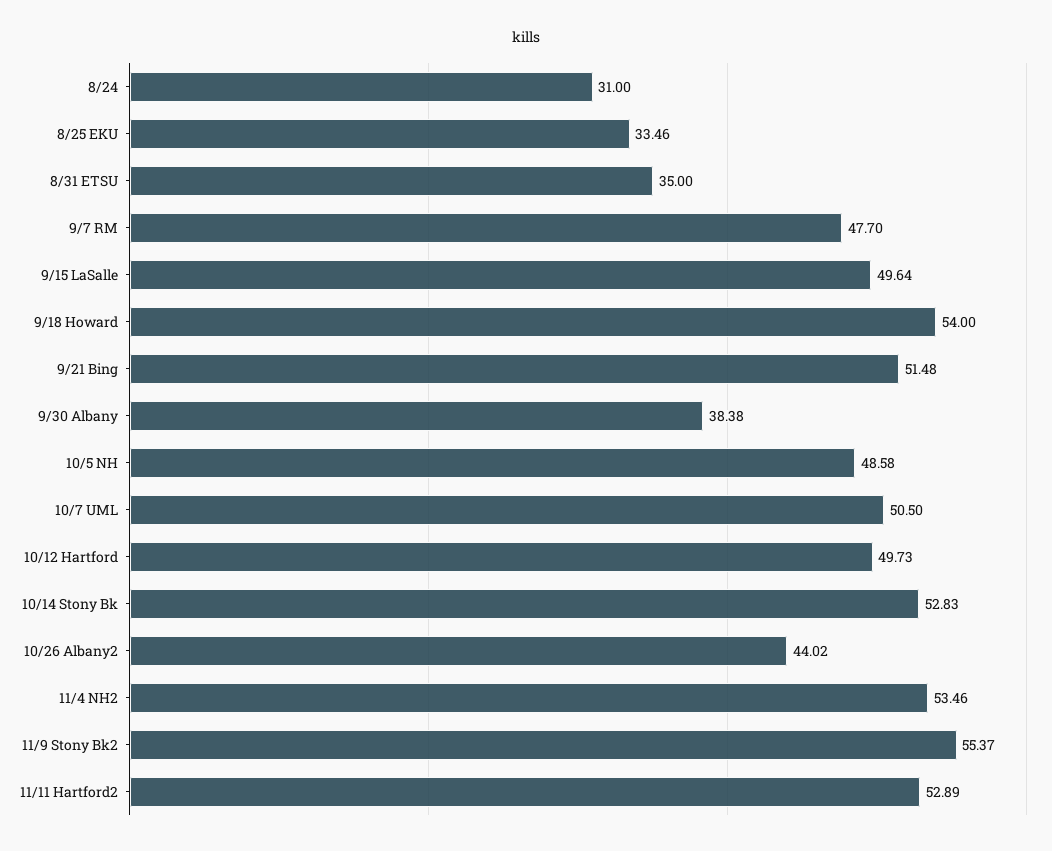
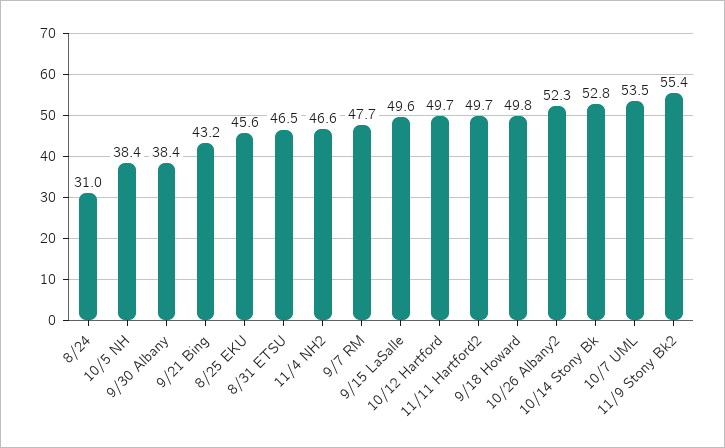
8/25 EKU: 33.46 -> 45.6
8/31 ETSU: 35 -> 46.5
9/18 Howard: 54 -> 49.8
9/21 Bing: 51.48 -> 43.2
10/5 NH: 48.58 -> 38.4
10/7 UML: 50.5 -> 53.5
10/26 Albany2: 44.02 -> 52.3
11/4 NH2: 53.46 -> 46.6
11/11 Hartford2: 52.89 -> 49.7

